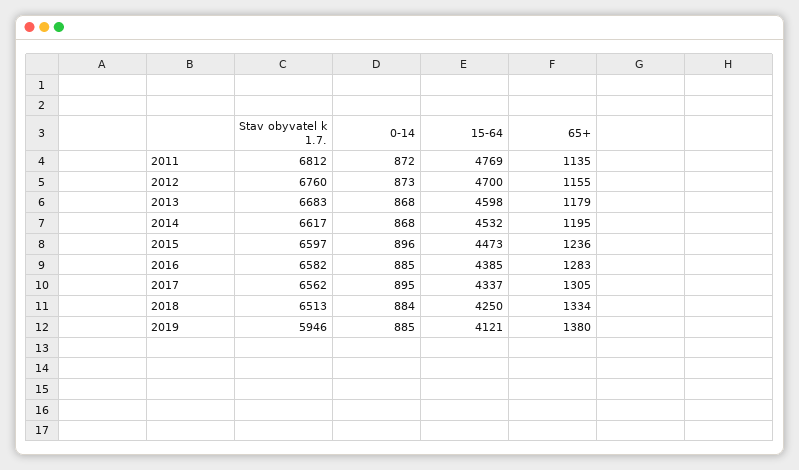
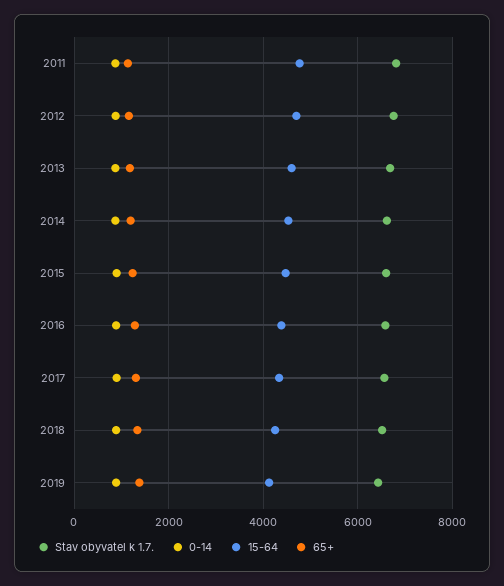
Stav obyvatel k 1.7., 2019: 5946 -> 6400

